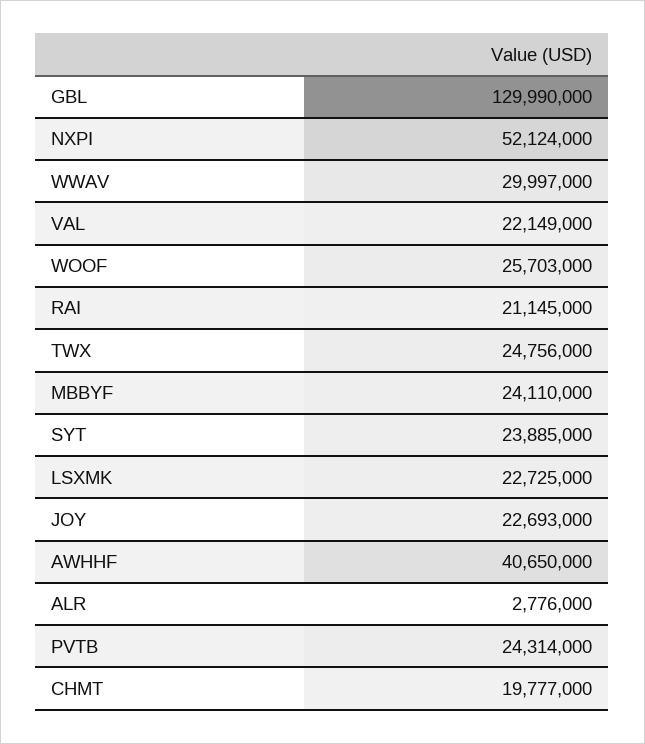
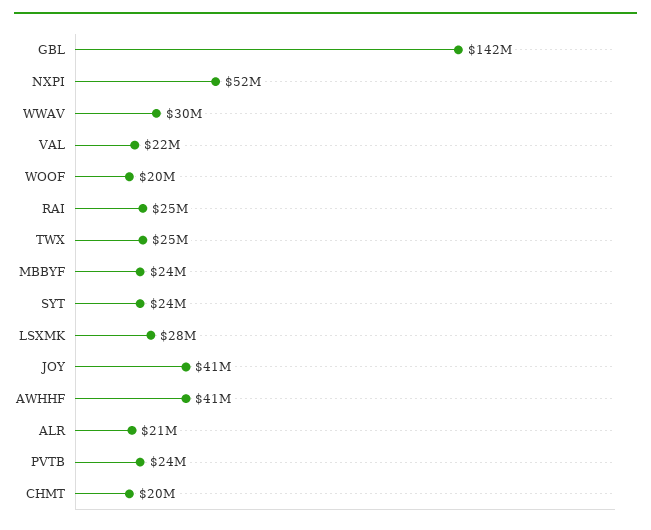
GBL: 129990000 -> 142000000
WOOF: 25703000 -> 20000000
RAI: 21145000 -> 25000000
LSXMK: 22725000 -> 28000000
JOY: 22693000 -> 41000000
ALR: 2776000 -> 21000000

